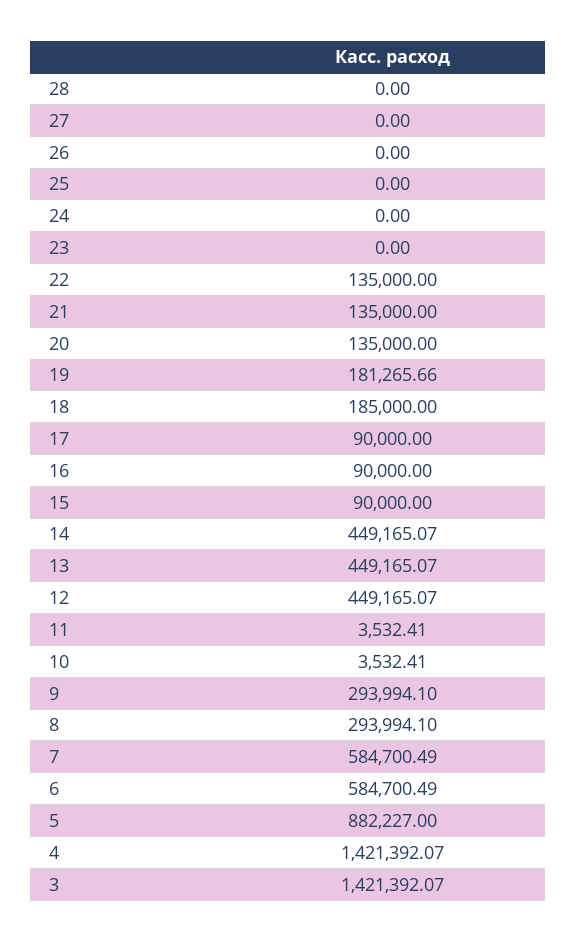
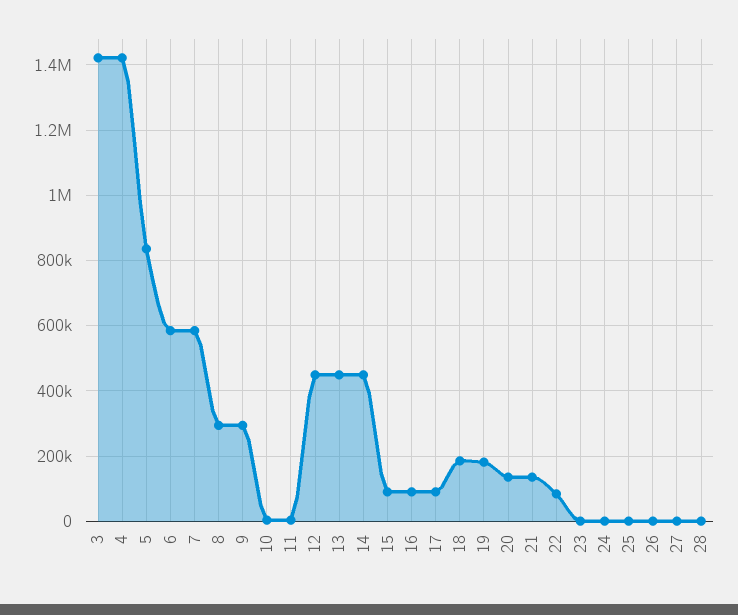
22: 135000 -> 80000
5: 882227 -> 840000

